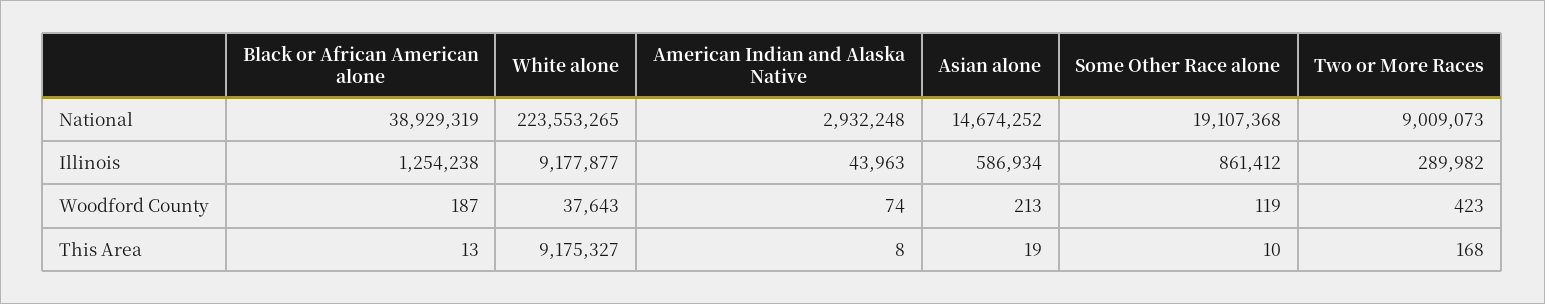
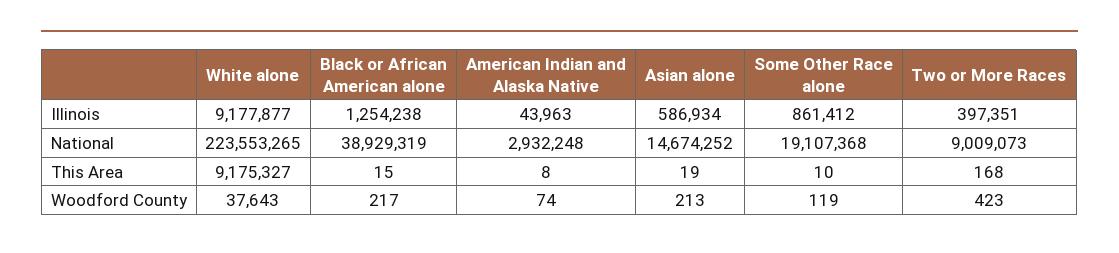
Two or More Races, Illinois: 289982 -> 397351
Black or African American alone, Woodford County: 187 -> 217
Black or African American alone, This Area: 13 -> 15

